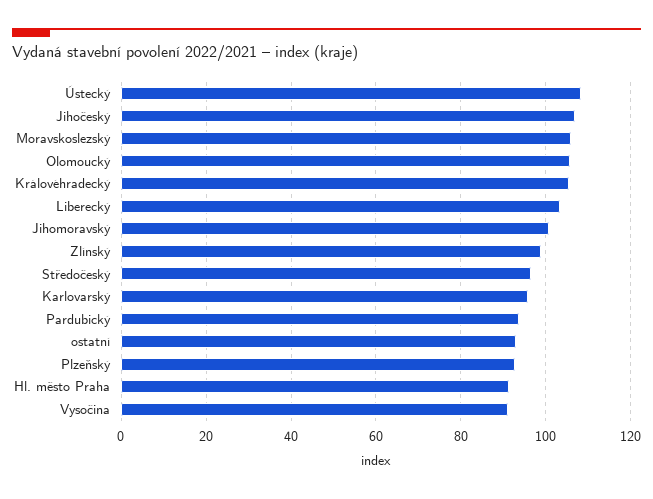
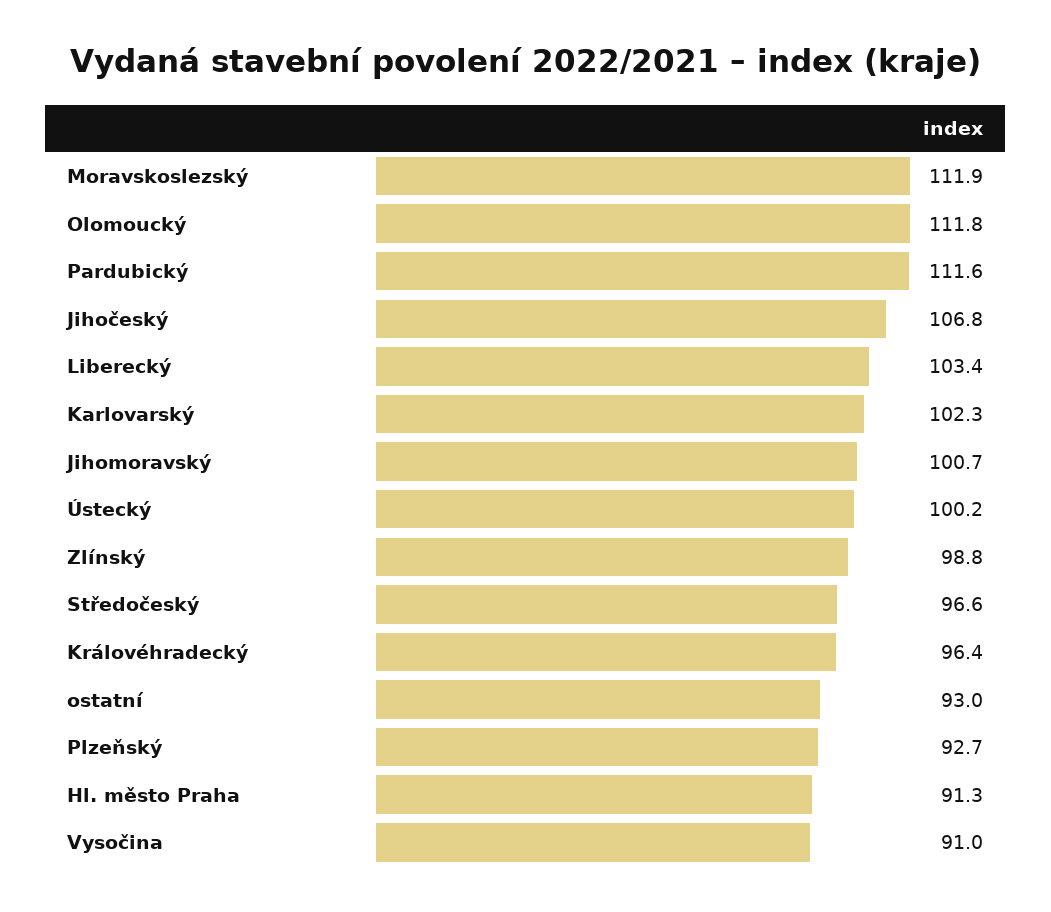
Ústecký: 108 -> 100.2
Moravskoslezský: 106 -> 111.9
Olomoucký: 106 -> 111.8
Královéhradecký: 106 -> 96.4
Karlovarský: 96 -> 102.3
Pardubický: 94 -> 111.6

